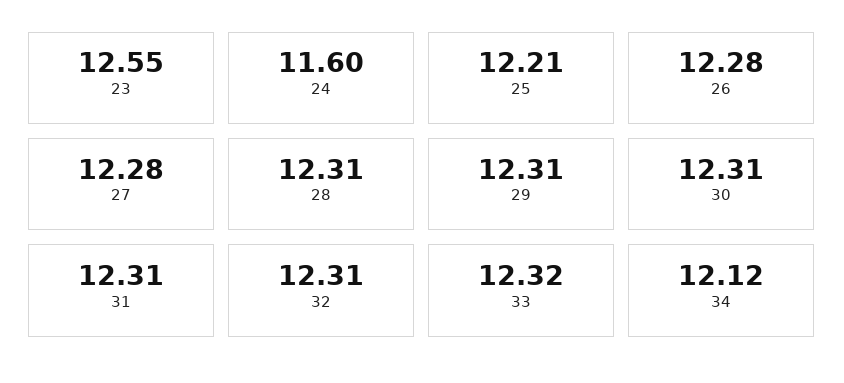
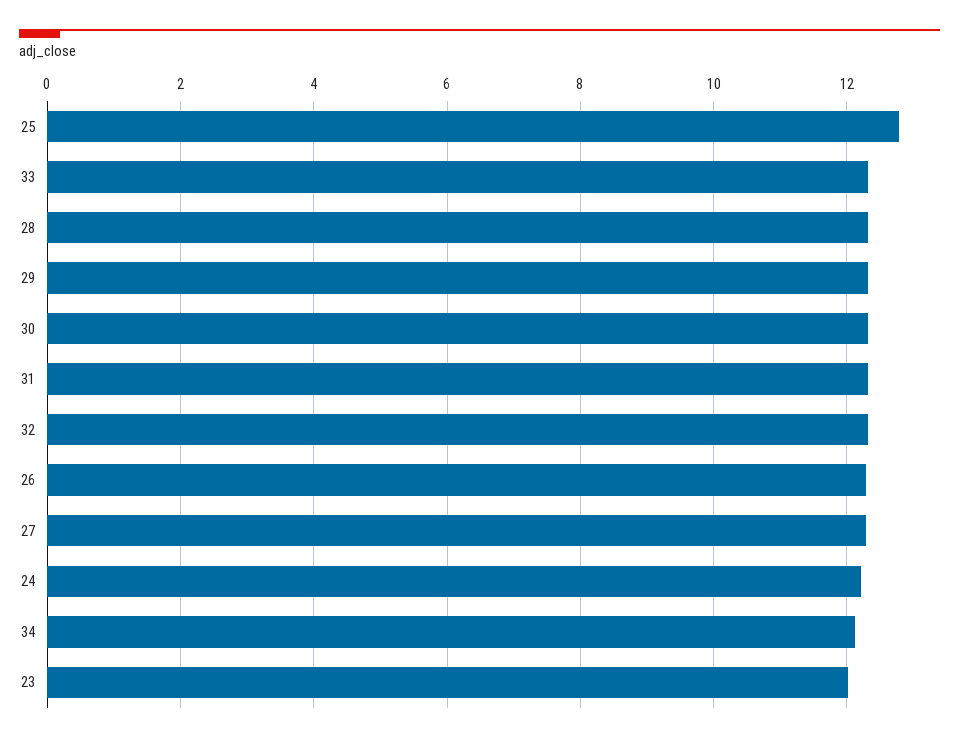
23: 12.55 -> 12
24: 11.6 -> 12.2
25: 12.21 -> 12.8

